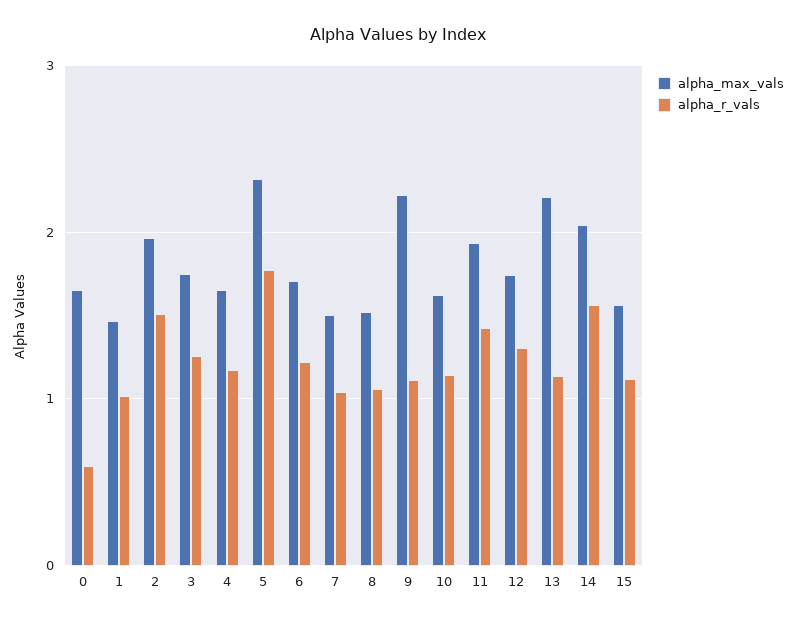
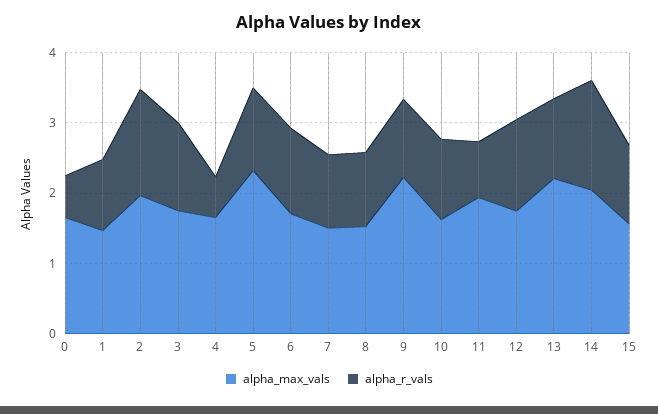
alpha_r_vals, 4: 1.2 -> 0.6
alpha_r_vals, 5: 1.8 -> 1.2
alpha_r_vals, 11: 1.4 -> 0.8

